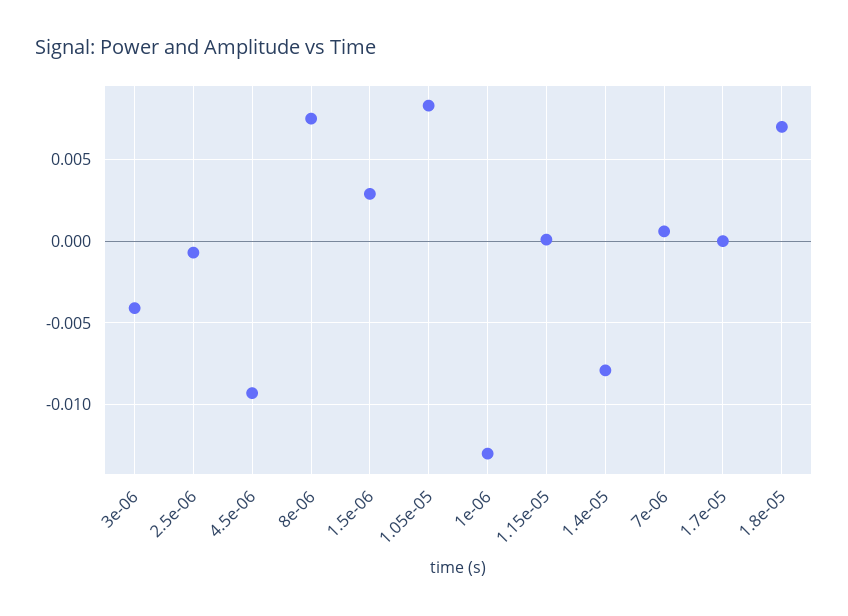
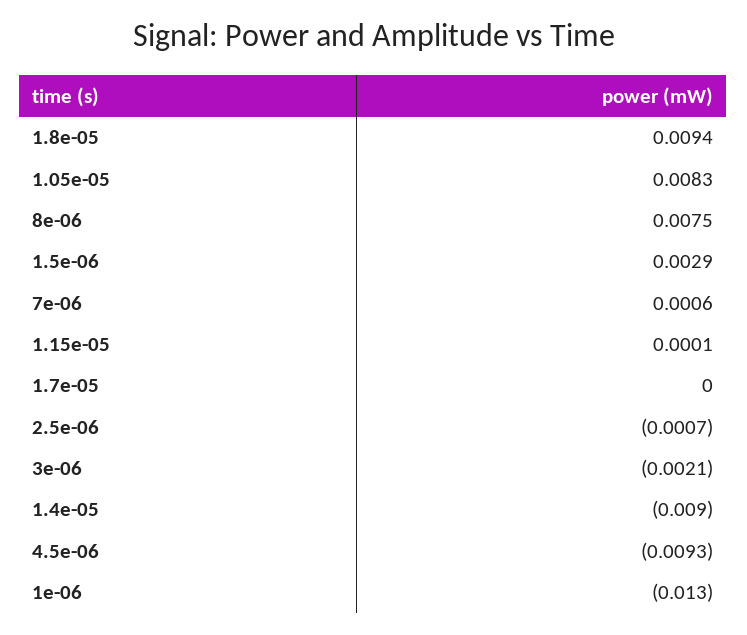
3e-06: -0.004 -> -0.0021
1.4e-05: -0.008 -> -0.009
1.8e-05: 0.007 -> 0.0094

